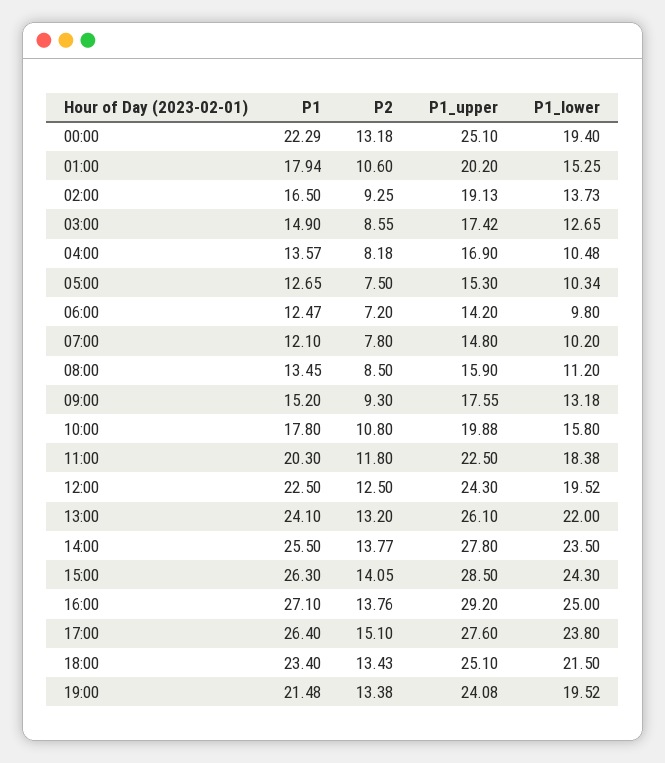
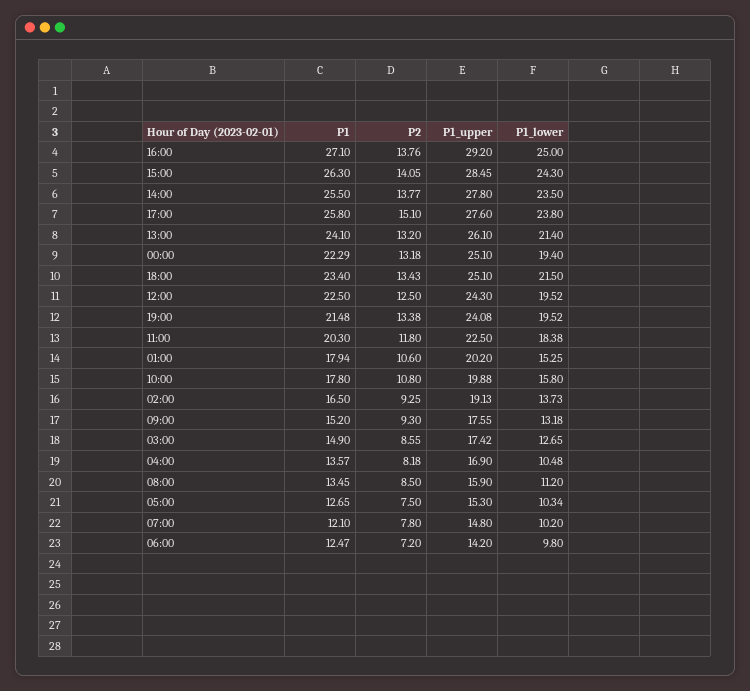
P1_lower, 13:00: 22 -> 21.4
P1_upper, 15:00: 28.5 -> 28.45
P1, 17:00: 26.4 -> 25.8

